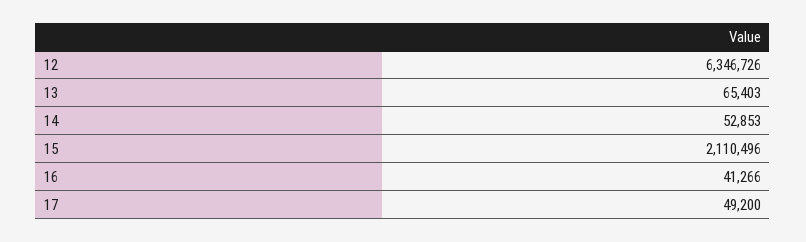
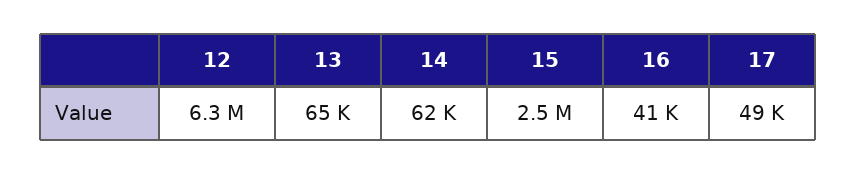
14: 52853 -> 62000
15: 2110496 -> 2500000

